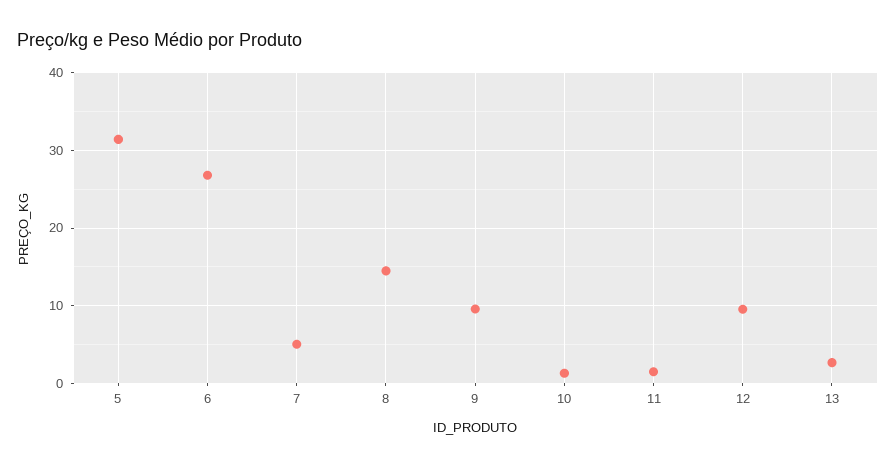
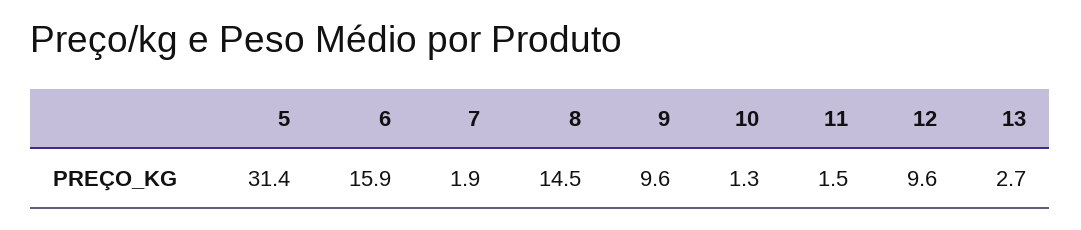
6: 27 -> 15.9
7: 5 -> 1.9

